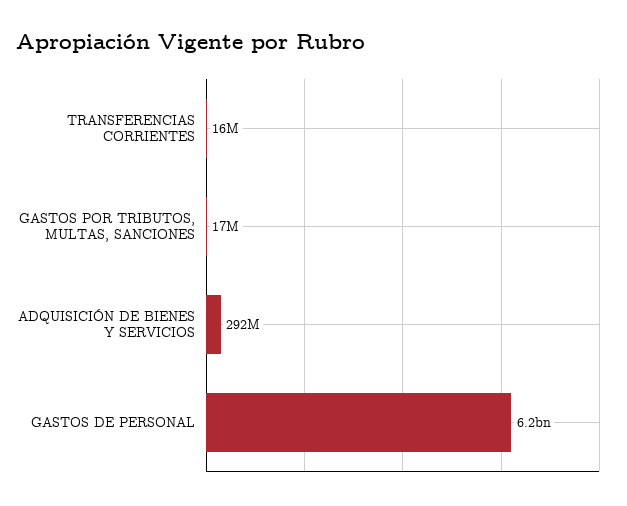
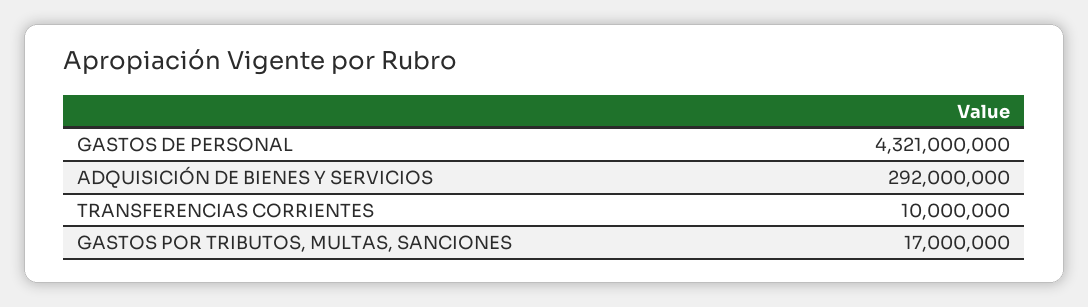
TRANSFERENCIAS CORRIENTES: 16000000 -> 10000000
GASTOS DE PERSONAL: 6200000000 -> 4321000000

